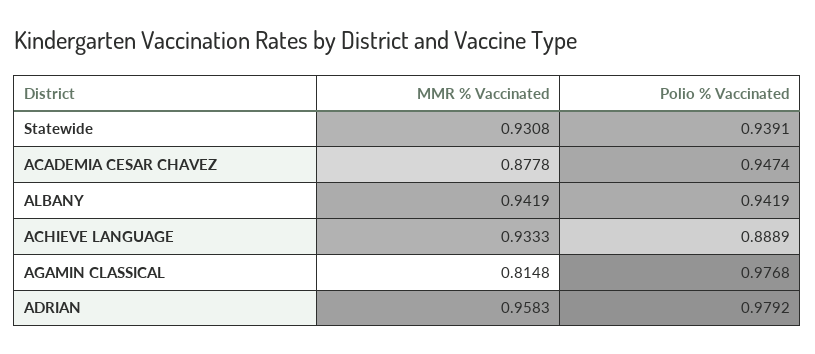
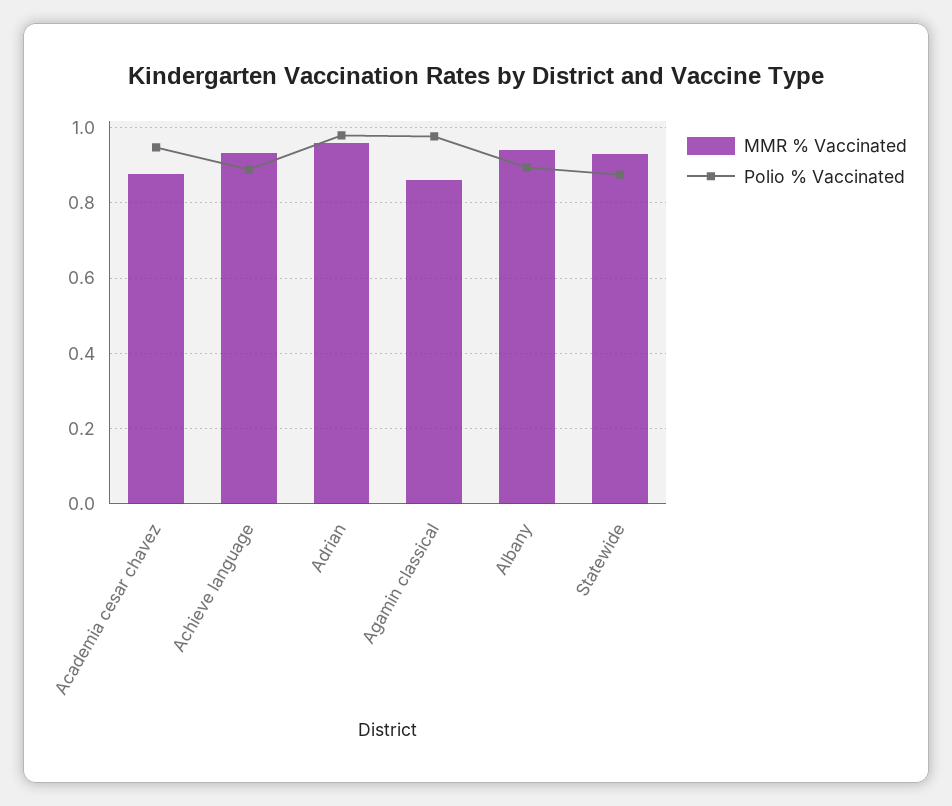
Polio % Vaccinated, Statewide: 0.9391 -> 0.88
Polio % Vaccinated, ALBANY: 0.9419 -> 0.9
MMR % Vaccinated, AGAMIN CLASSICAL: 0.8148 -> 0.86

